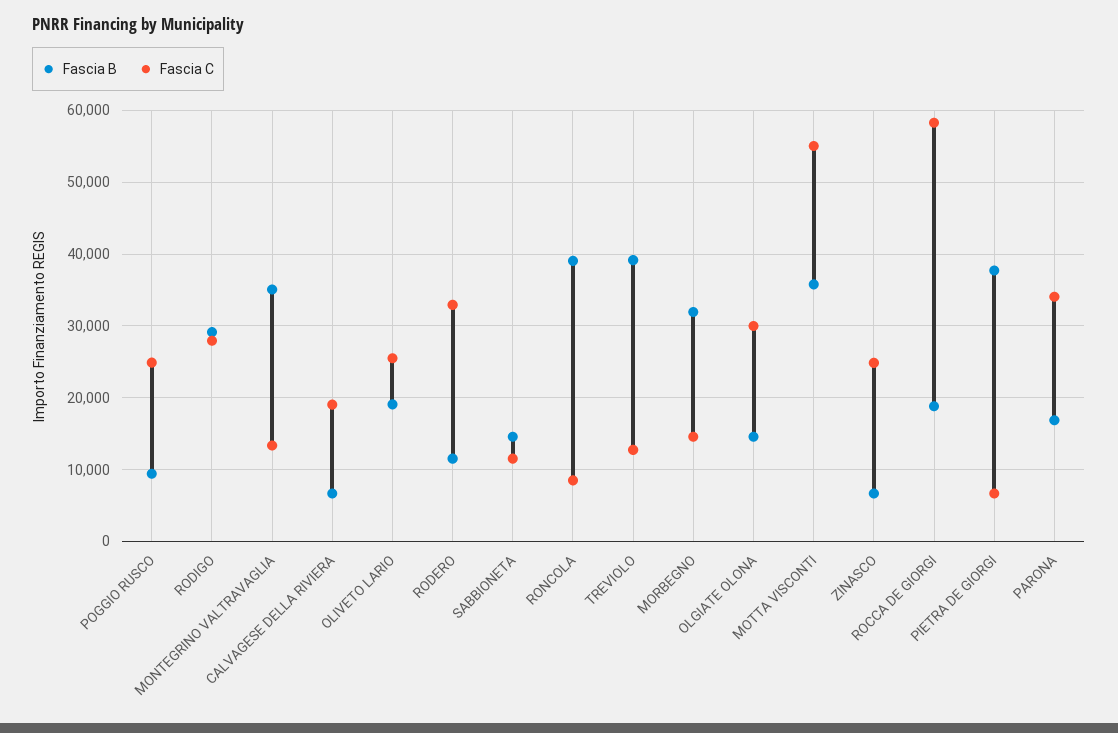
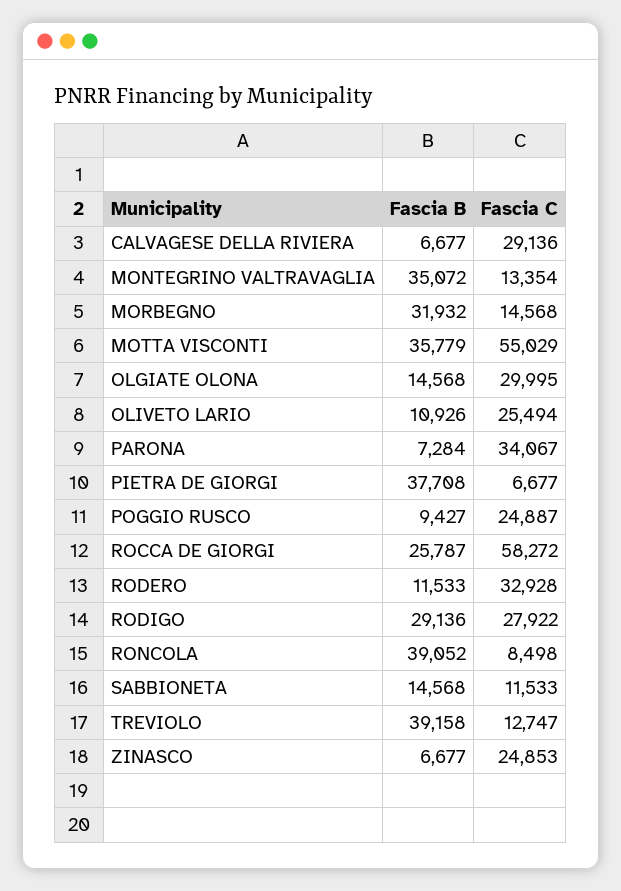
Fascia C, CALVAGESE DELLA RIVIERA: 19000 -> 29136
Fascia B, OLIVETO LARIO: 19000 -> 10926
Fascia B, ROCCA DE GIORGI: 19000 -> 25787
Fascia B, PARONA: 17000 -> 7284

